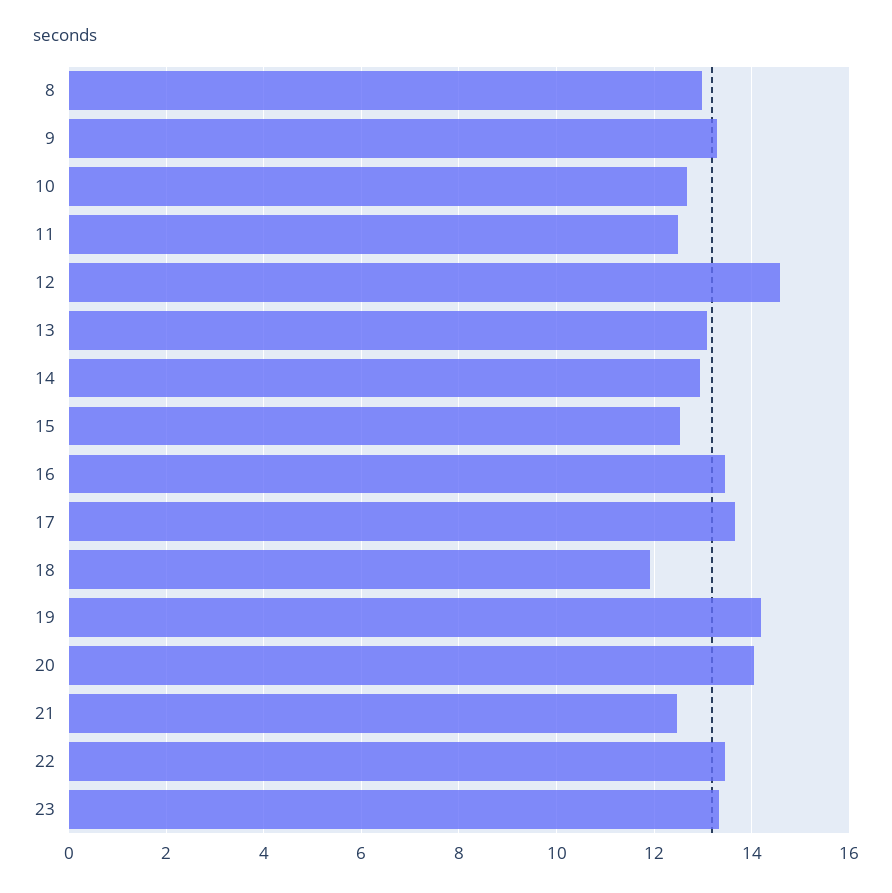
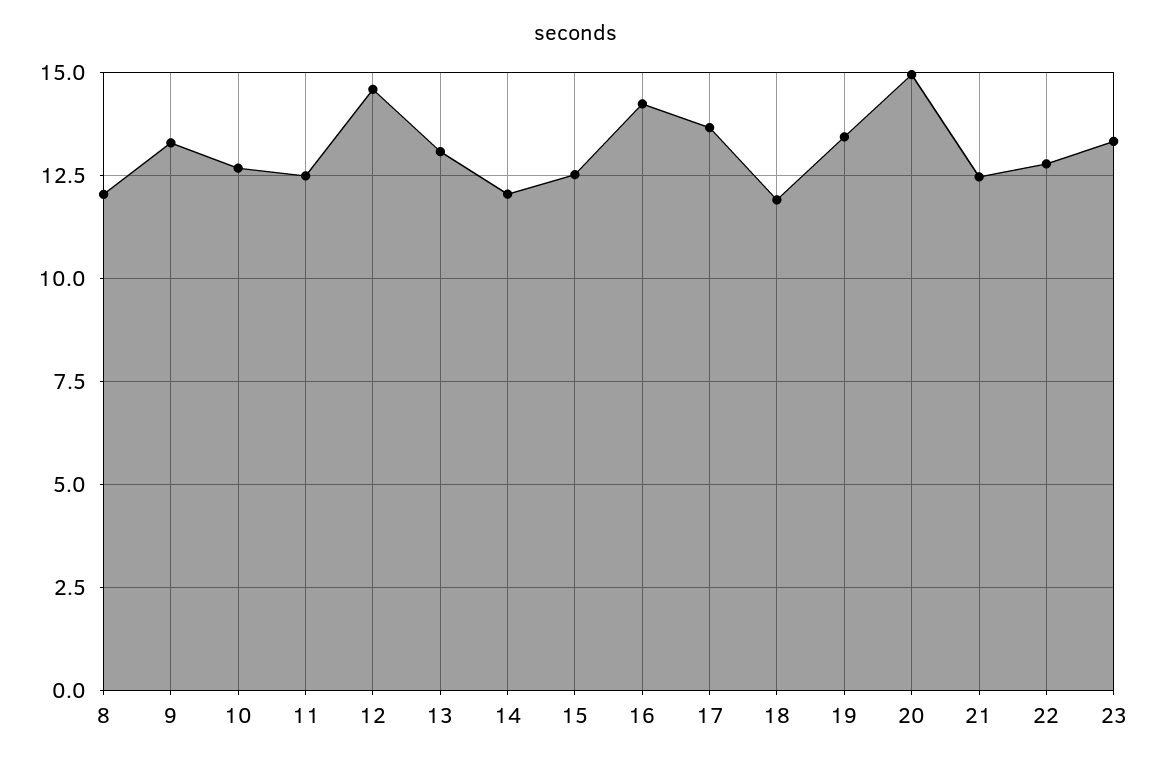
8: 13 -> 12
14: 13 -> 12
16: 13.4 -> 14.25
19: 14.2 -> 13.5
20: 14 -> 15
22: 13.4 -> 12.75

